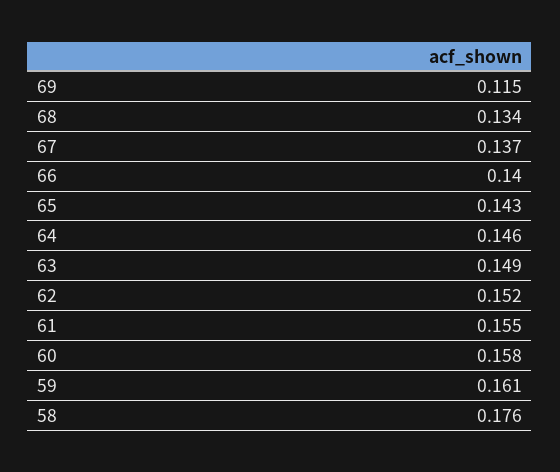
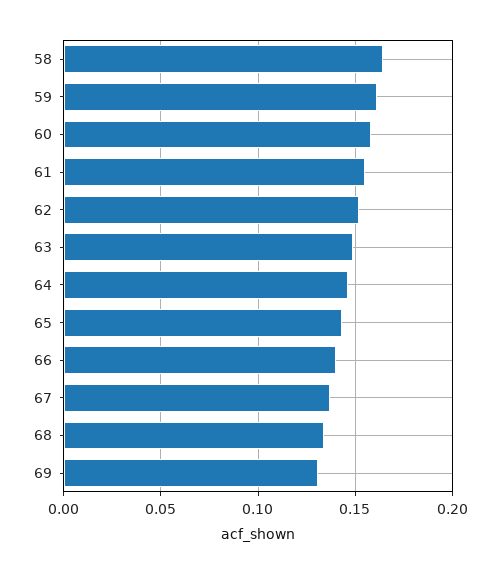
69: 0.115 -> 0.13
58: 0.176 -> 0.165

